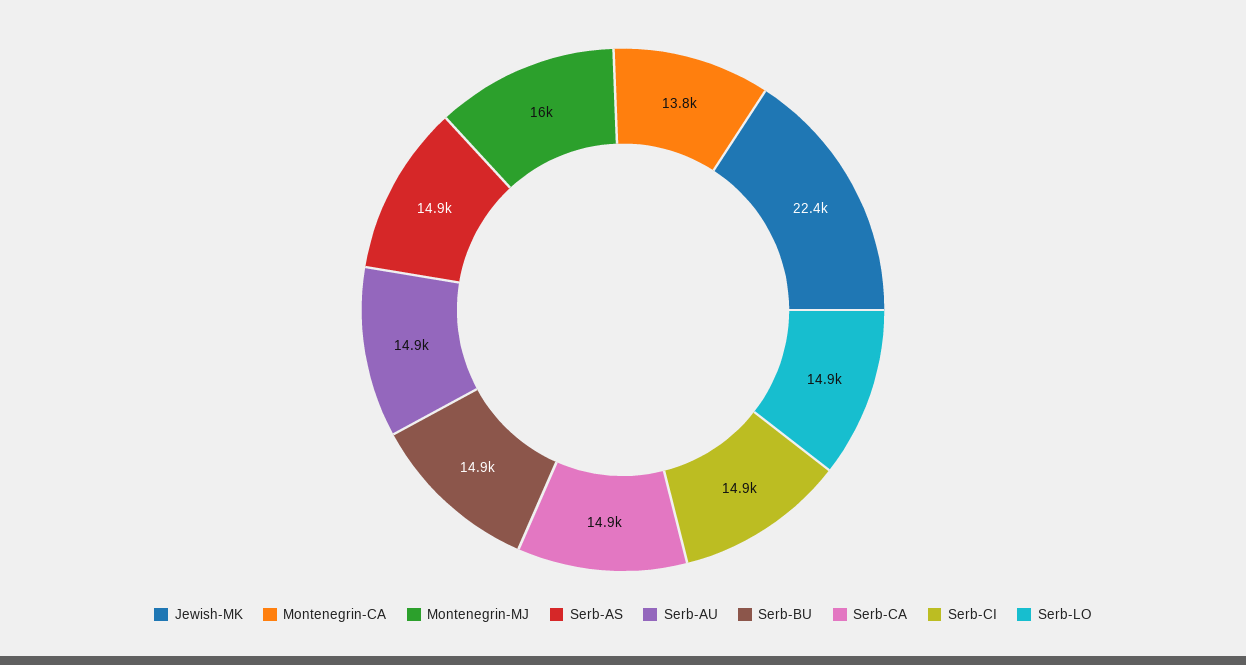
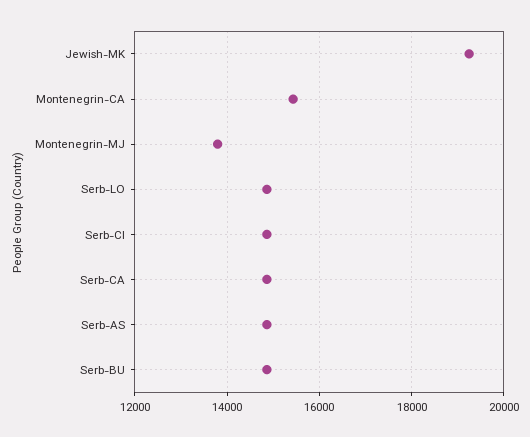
Jewish-MK: 22400 -> 19200
Montenegrin-CA: 13800 -> 15400
Montenegrin-MJ: 16000 -> 13800
Serb-AU: 14900 -> none

